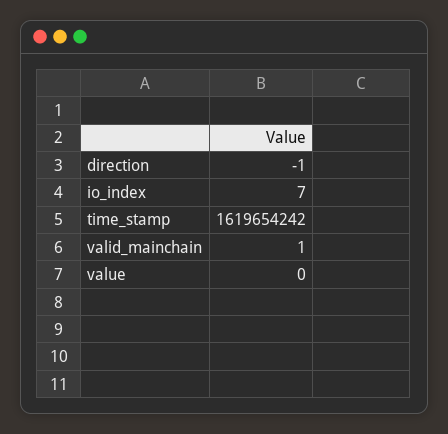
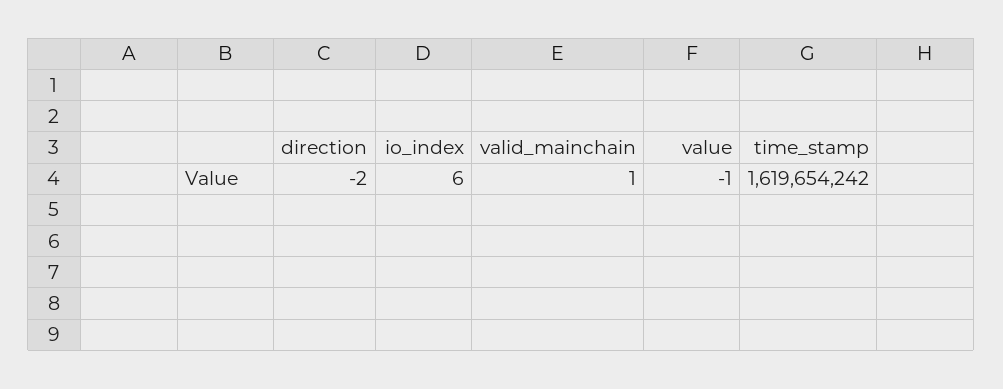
direction: -1 -> -2
io_index: 7 -> 6
value: 0 -> -1

